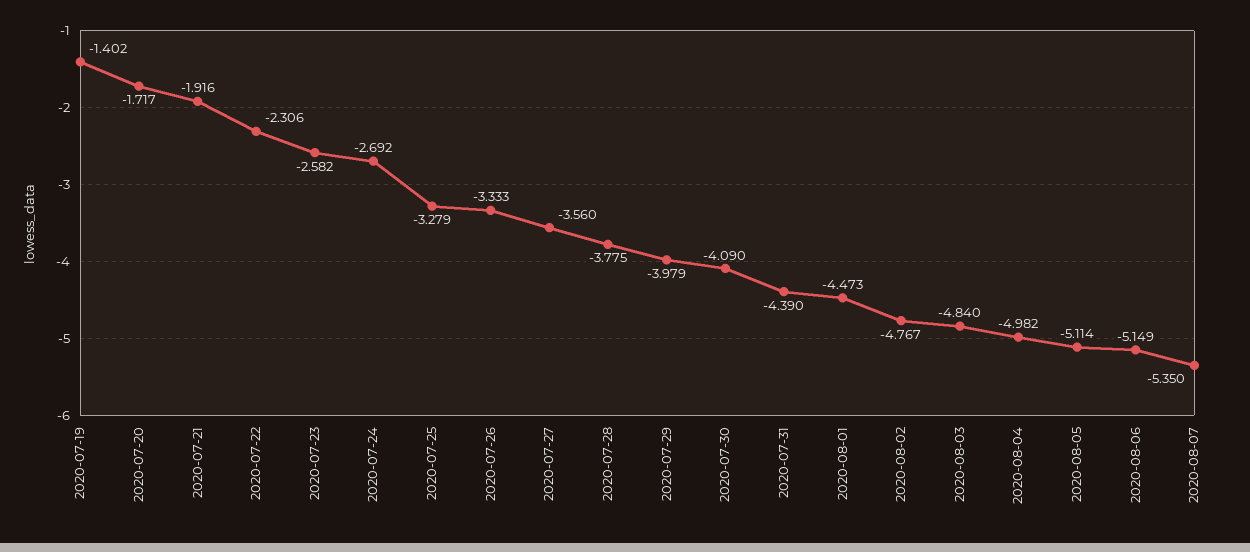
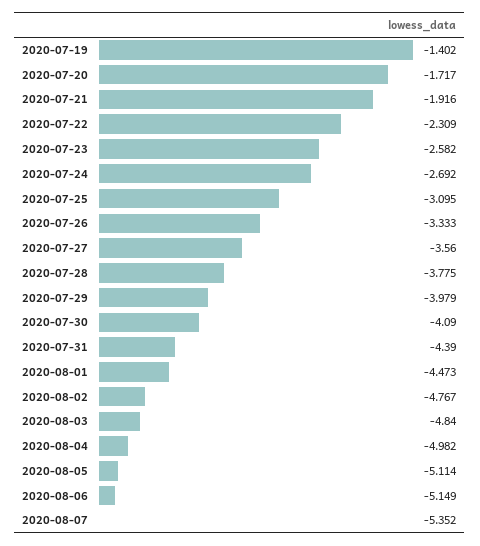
2020-07-22: -2.306 -> -2.309
2020-07-25: -3.279 -> -3.095
2020-08-07: -5.35 -> -5.352

